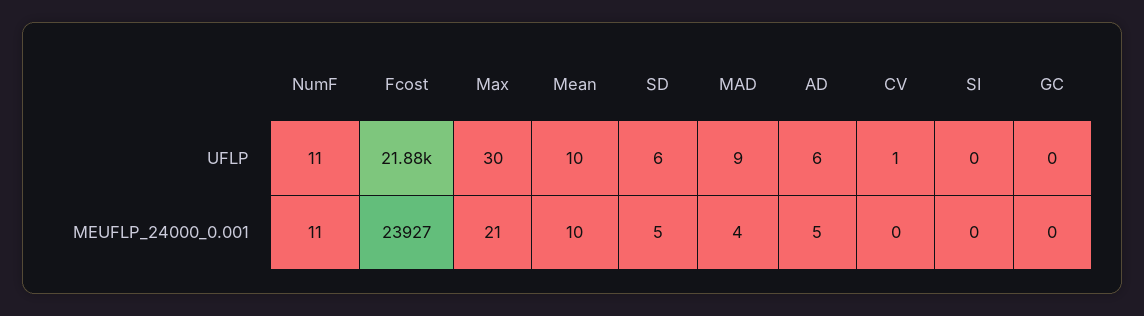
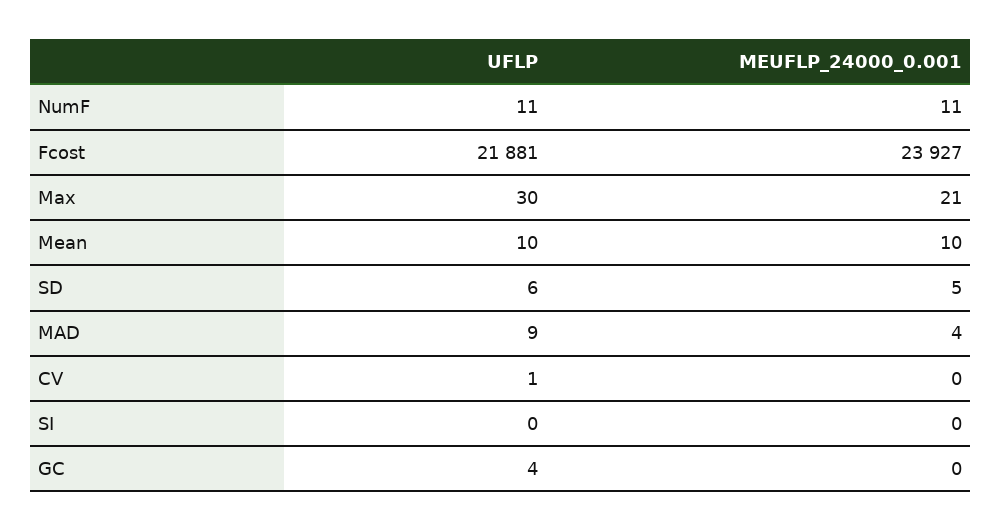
AD, UFLP: 6 -> none
GC, UFLP: 0 -> 4
AD, MEUFLP_24000_0.001: 5 -> none

